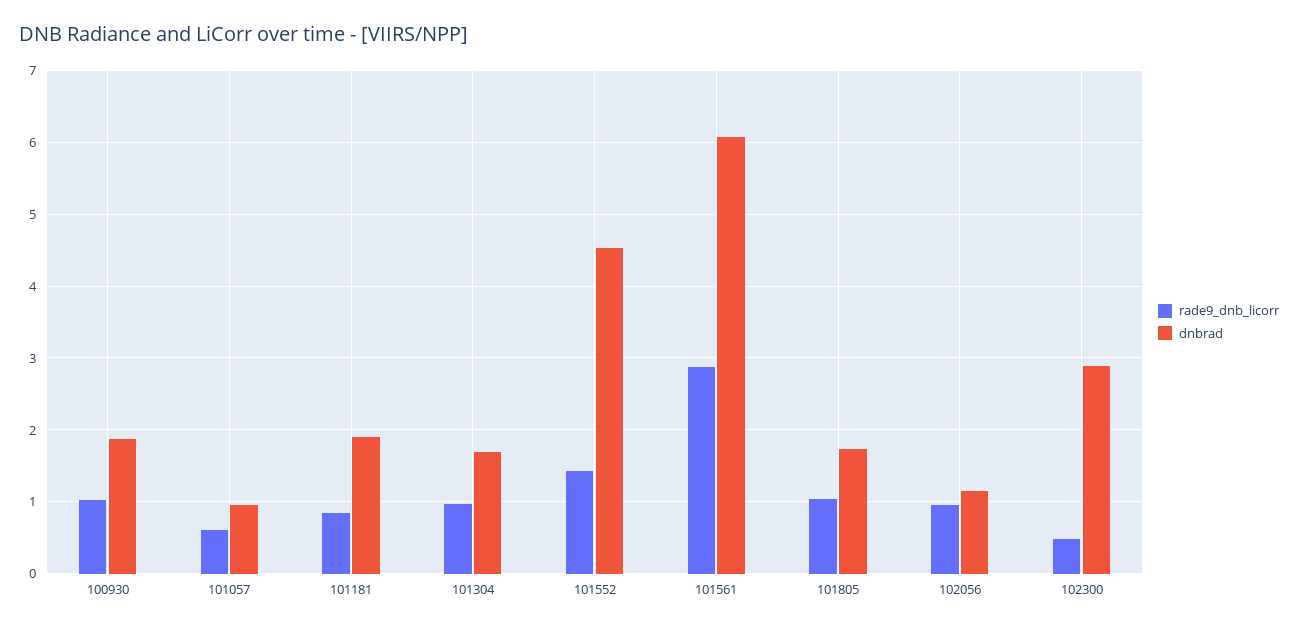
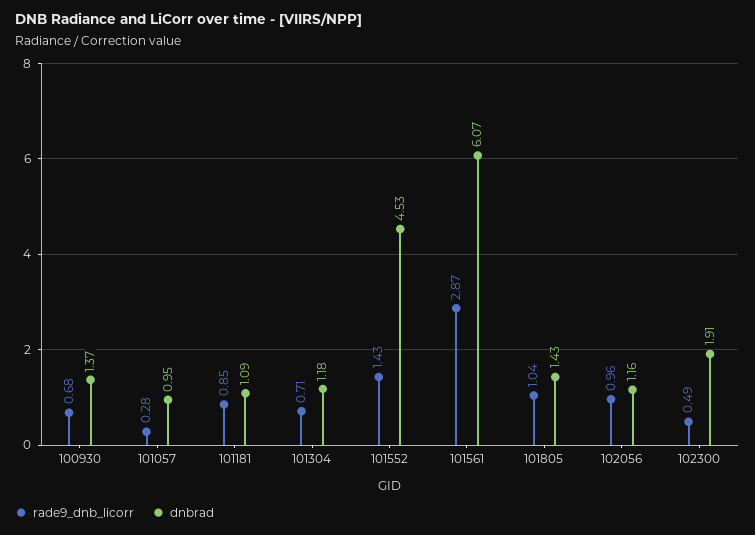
rade9_dnb_licorr, 100930: 1 -> 0.68
dnbrad, 100930: 1.9 -> 1.37
rade9_dnb_licorr, 101057: 0.6 -> 0.28
dnbrad, 101181: 1.9 -> 1.09
rade9_dnb_licorr, 101304: 1 -> 0.71
dnbrad, 101304: 1.7 -> 1.18
dnbrad, 101805: 1.7 -> 1.43
dnbrad, 102300: 2.9 -> 1.91

